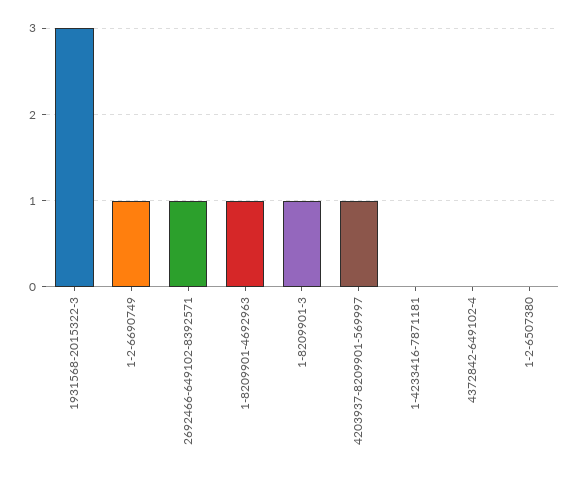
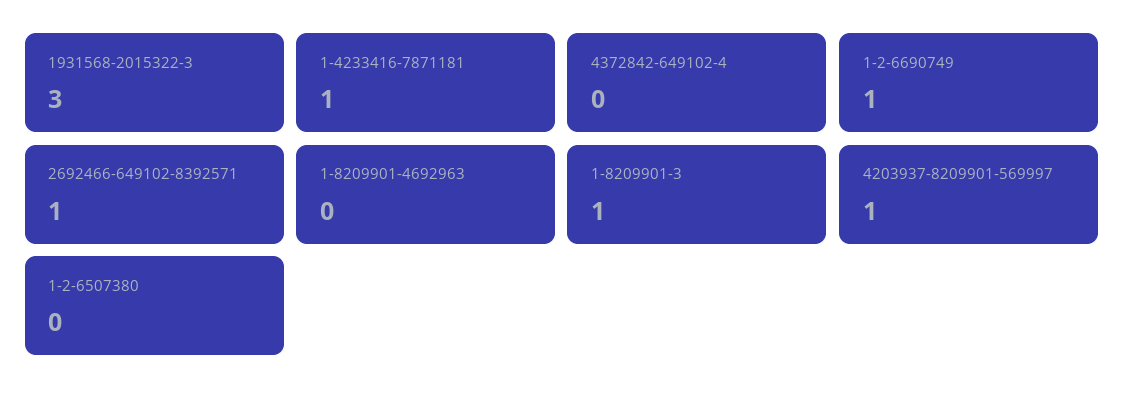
1-8209901-4692963: 1 -> 0
1-4233416-7871181: 0 -> 1

